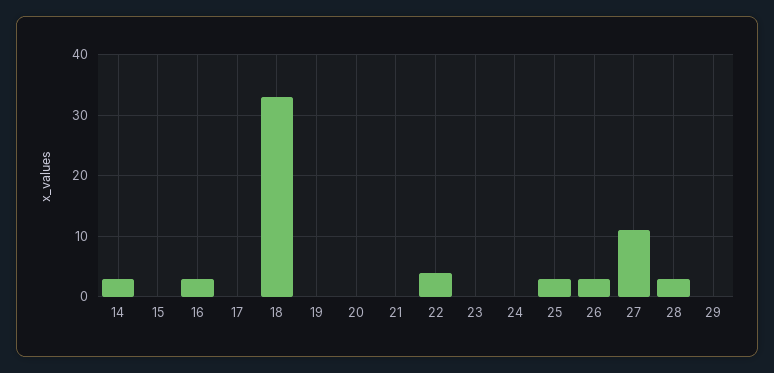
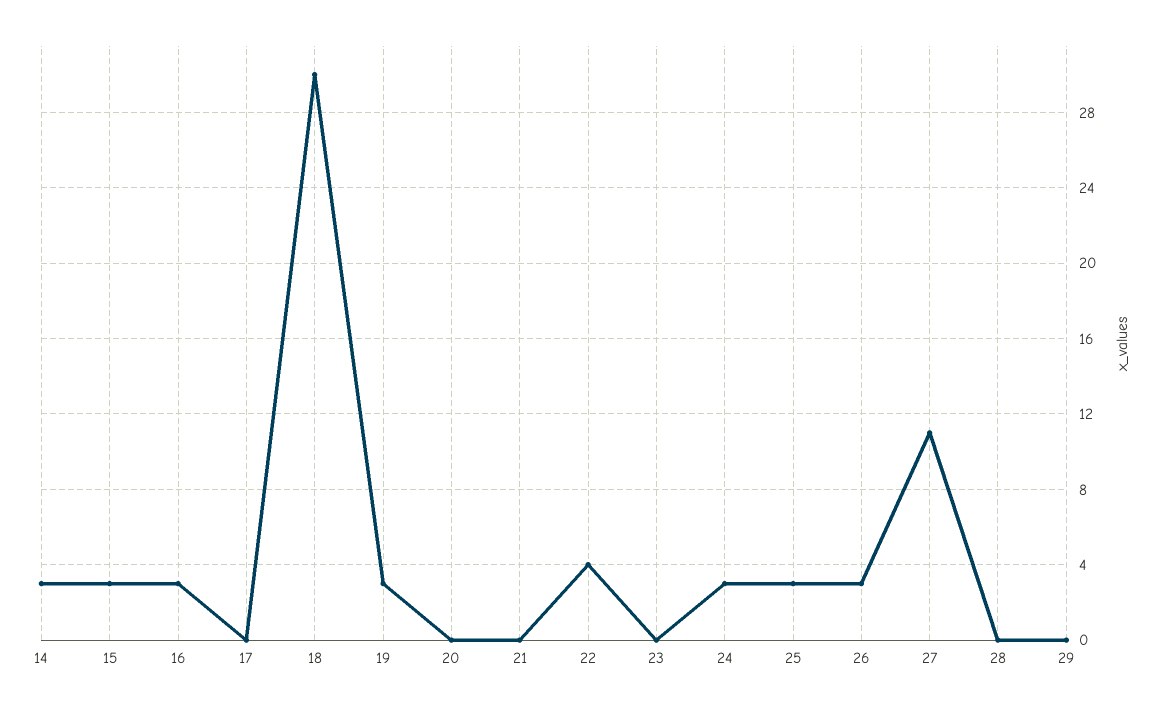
15: 0 -> 3
18: 33 -> 30
19: 0 -> 3
24: 0 -> 3
28: 3 -> 0

